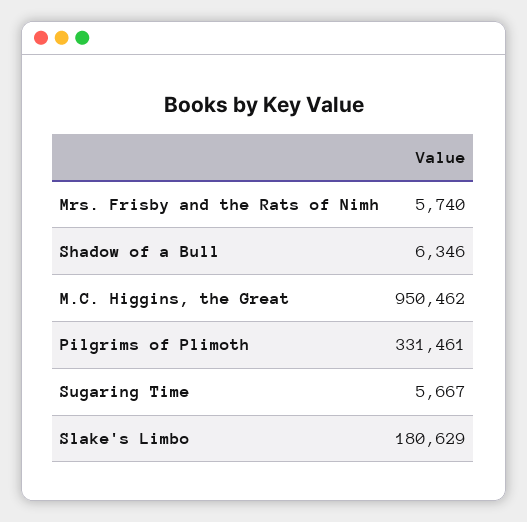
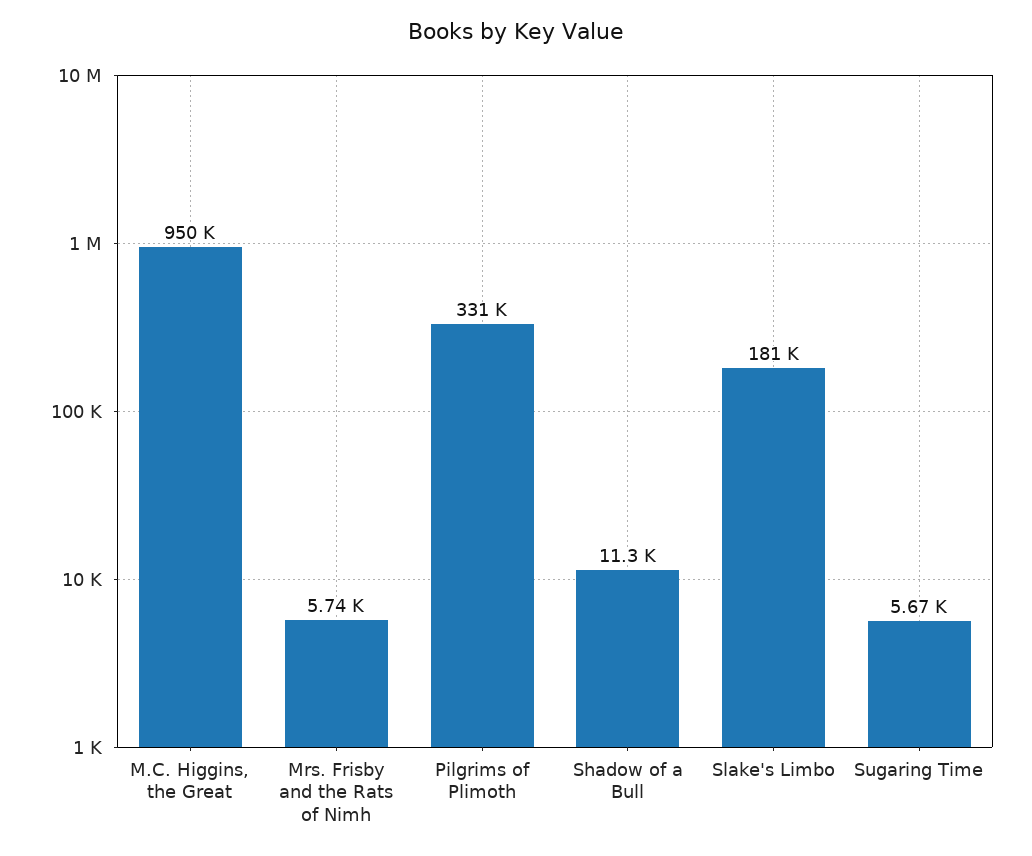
Shadow of a Bull: 6346 -> 11300

